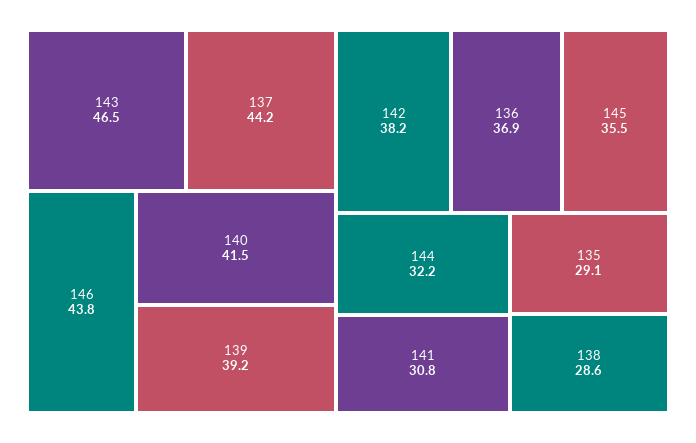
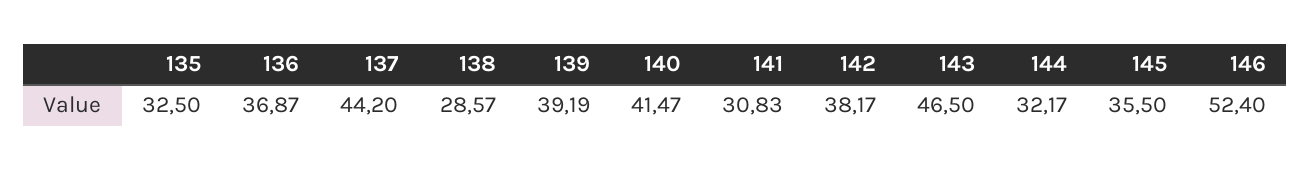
146: 43.8 -> 52.4
135: 29.1 -> 32.5

